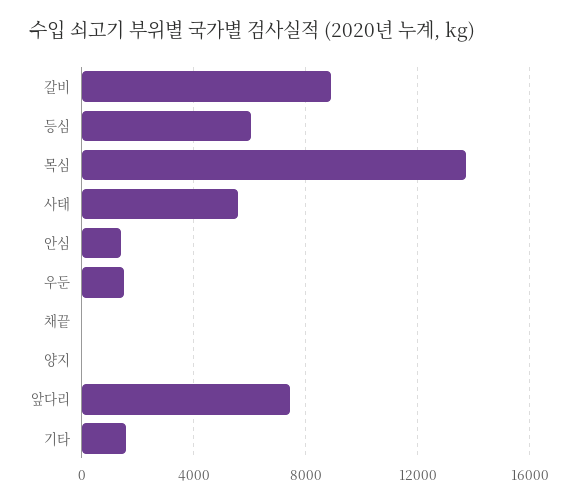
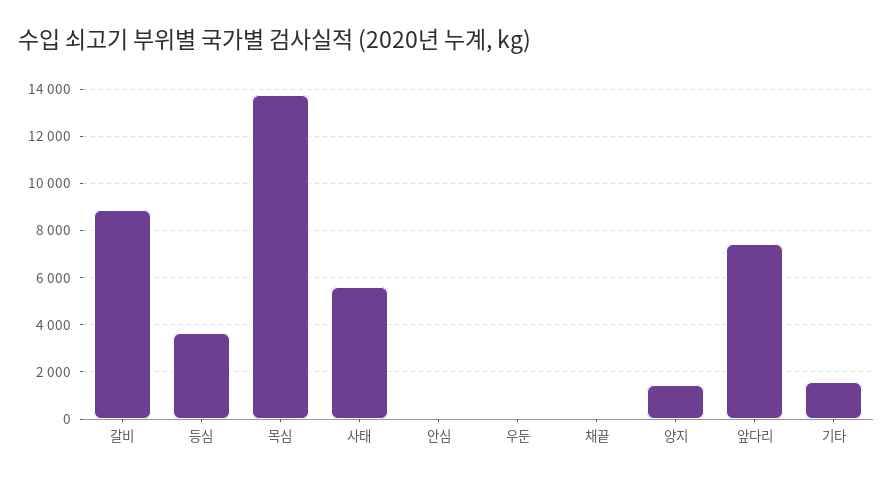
등심: 6000 -> 3500
안심: 1500 -> 0
우둔: 1500 -> 0
양지: 0 -> 1500

